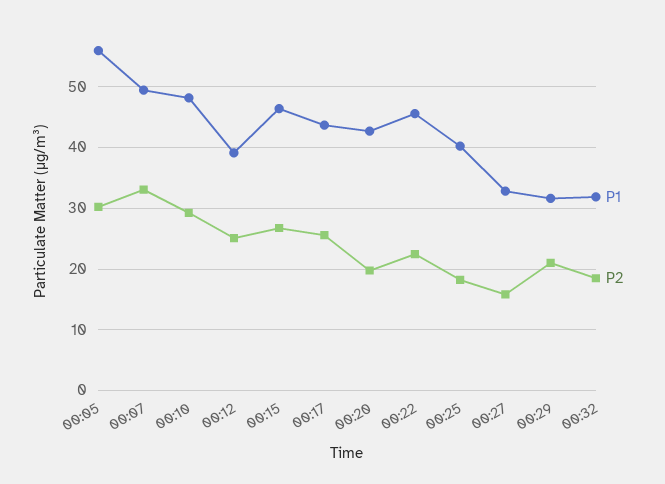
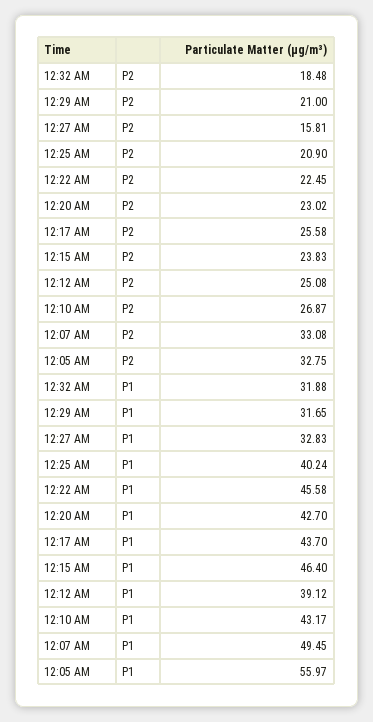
P2, 00:05: 30 -> 32.75
P1, 00:10: 48 -> 43.17
P2, 00:10: 29 -> 26.87
P2, 00:15: 27 -> 23.83
P2, 00:20: 20 -> 23.02
P2, 00:25: 18 -> 20.9

